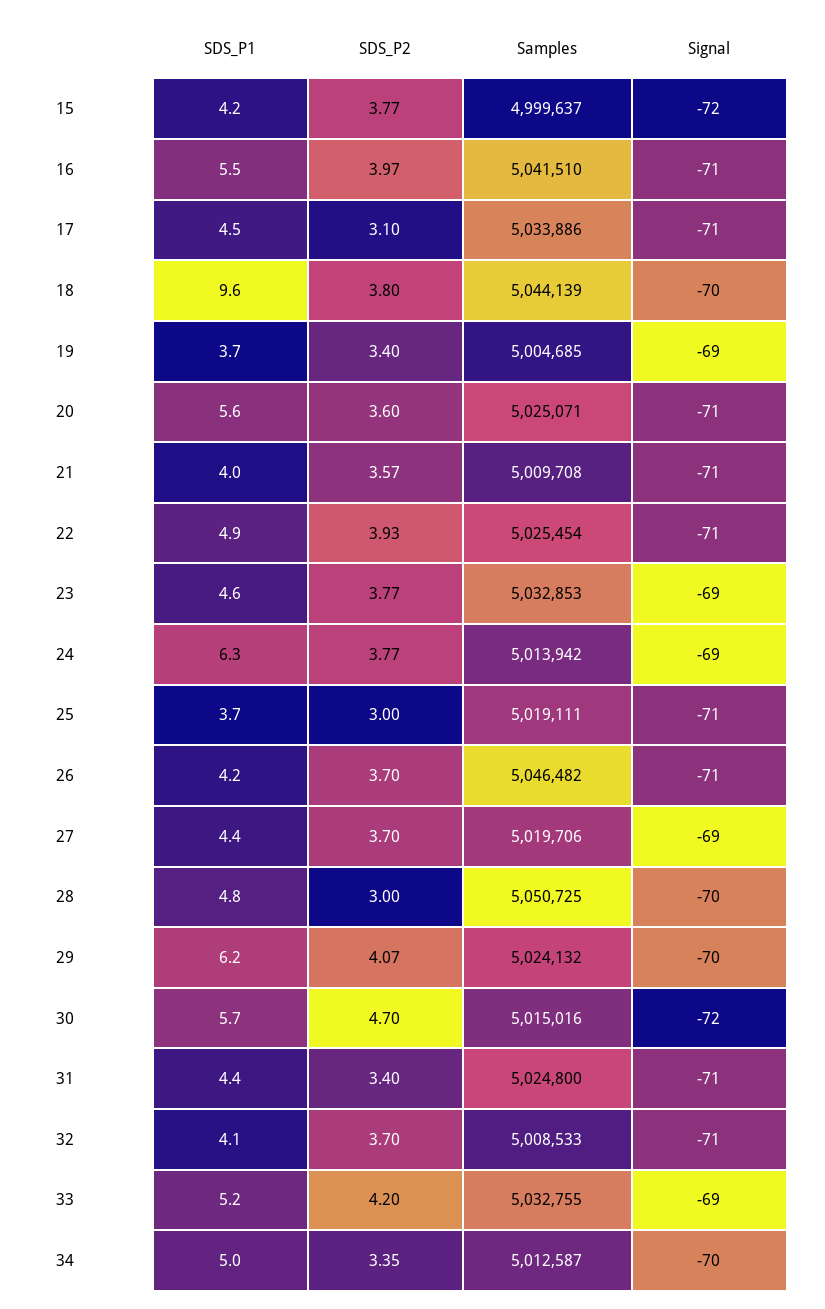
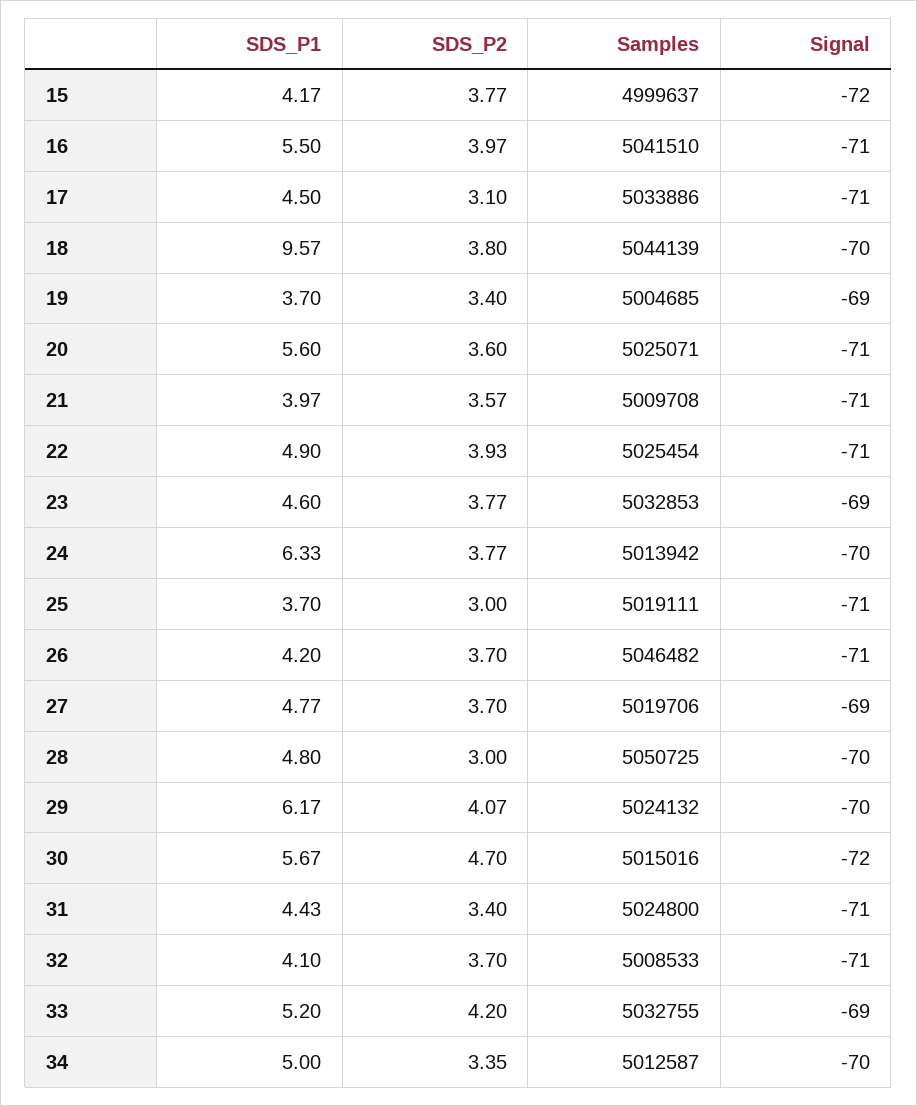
Signal, 24: -69 -> -70
SDS_P1, 27: 4.4 -> 4.77

